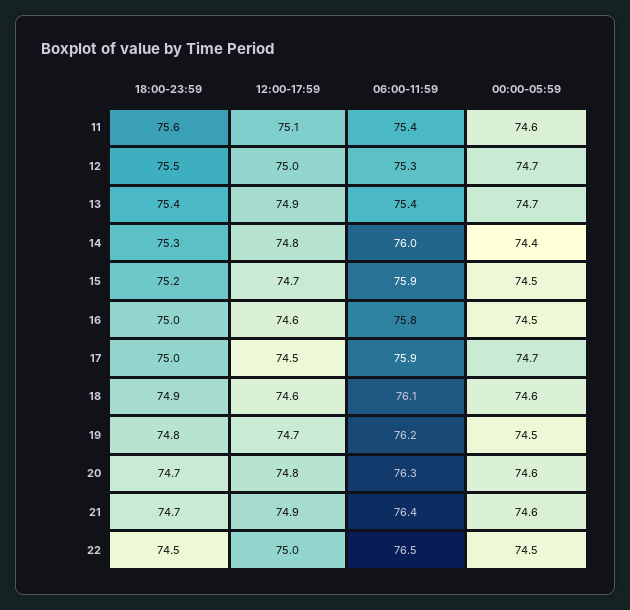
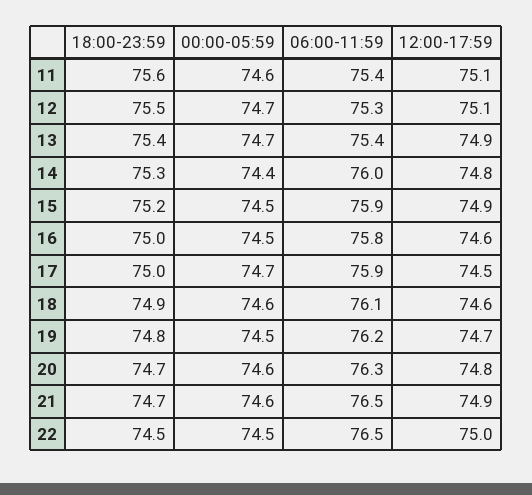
12:00-17:59, 12: 75 -> 75.1
12:00-17:59, 15: 74.7 -> 74.9
06:00-11:59, 21: 76.4 -> 76.5

